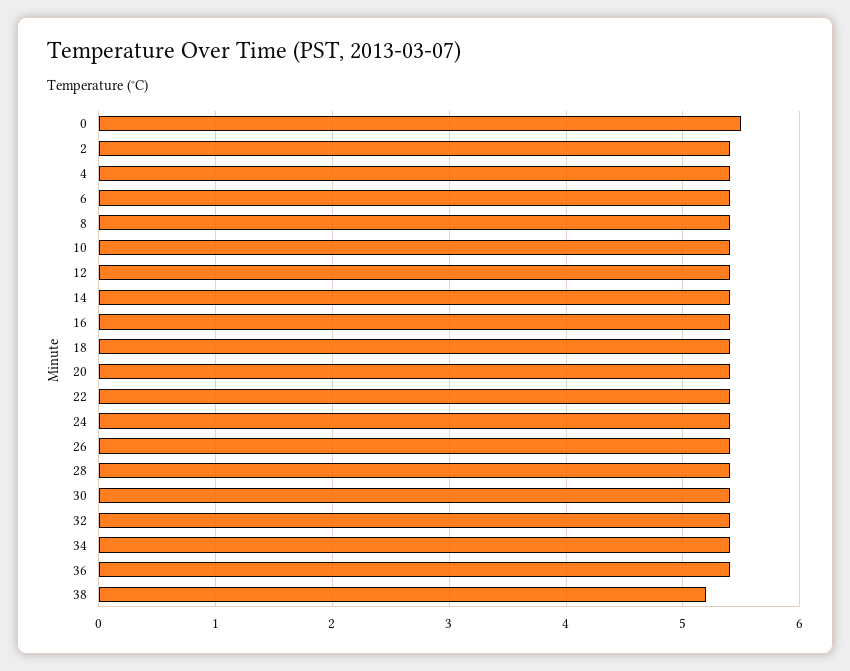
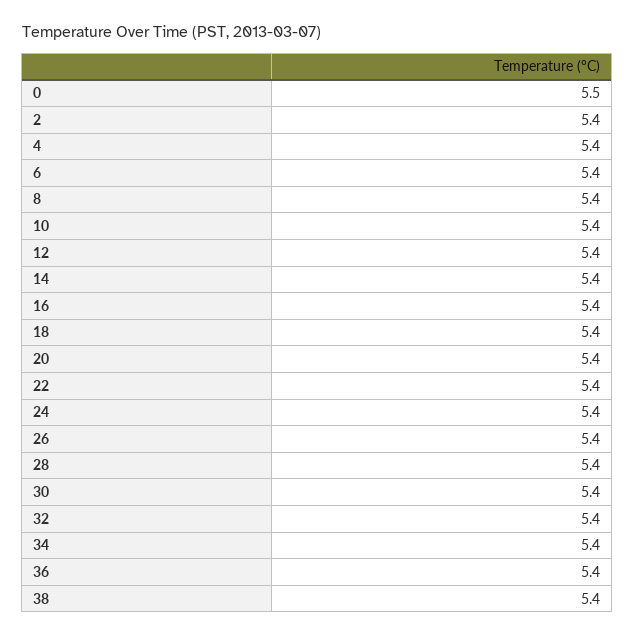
38: 5.2 -> 5.4

